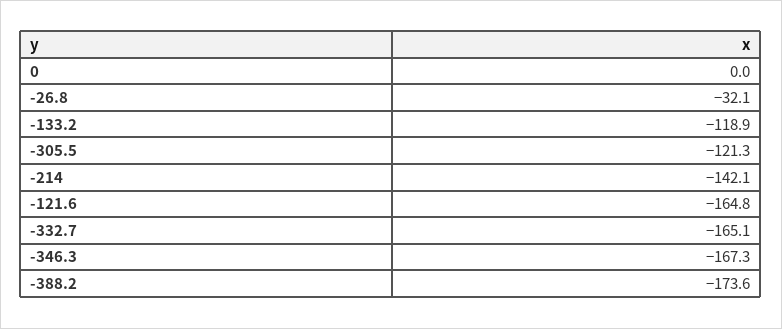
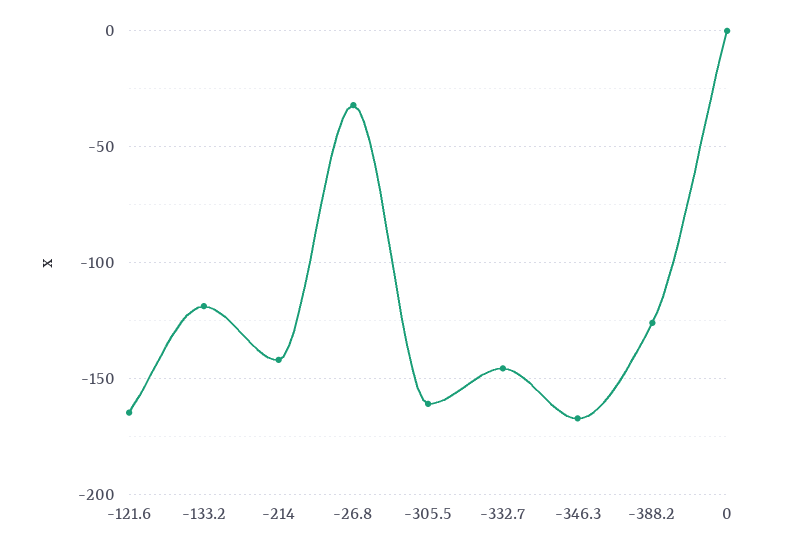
-305.5: -121.3 -> -160
-332.7: -165.1 -> -145
-388.2: -173.6 -> -125

